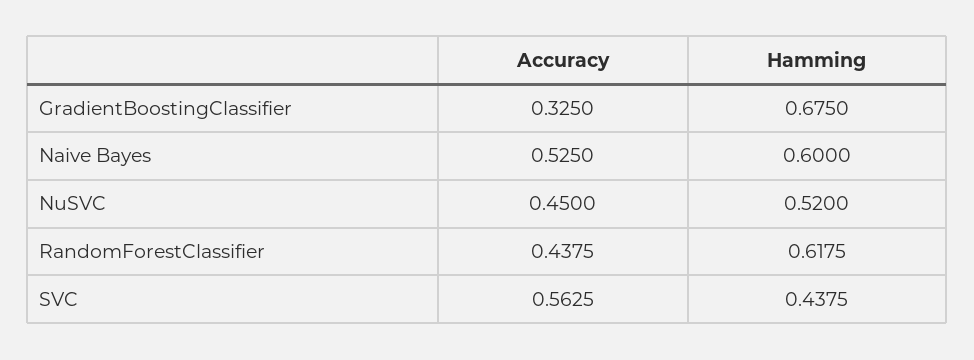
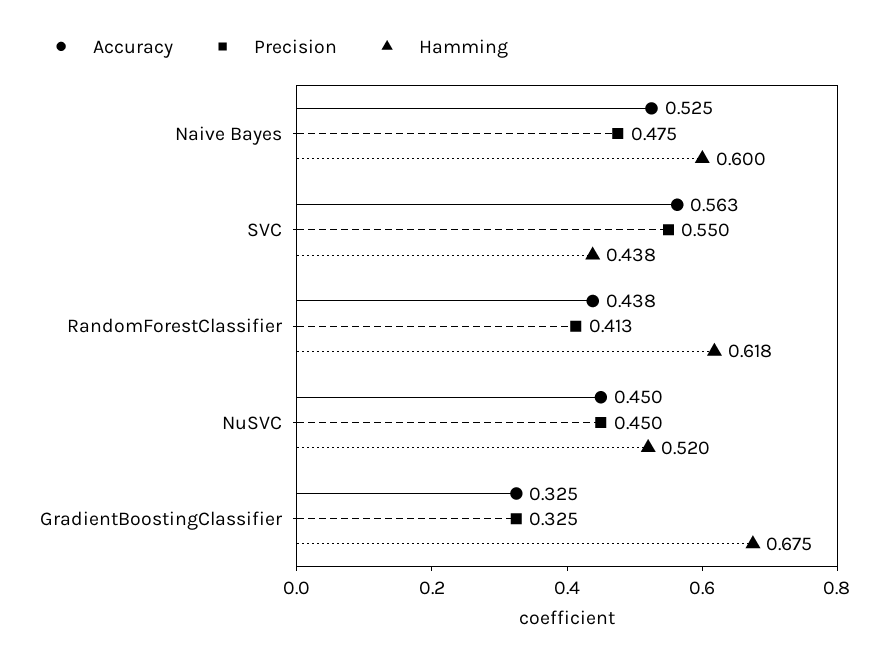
Precision, Naive Bayes: none -> 0.475
Precision, SVC: none -> 0.55
Precision, RandomForestClassifier: none -> 0.413
Precision, NuSVC: none -> 0.45
Precision, GradientBoostingClassifier: none -> 0.325

